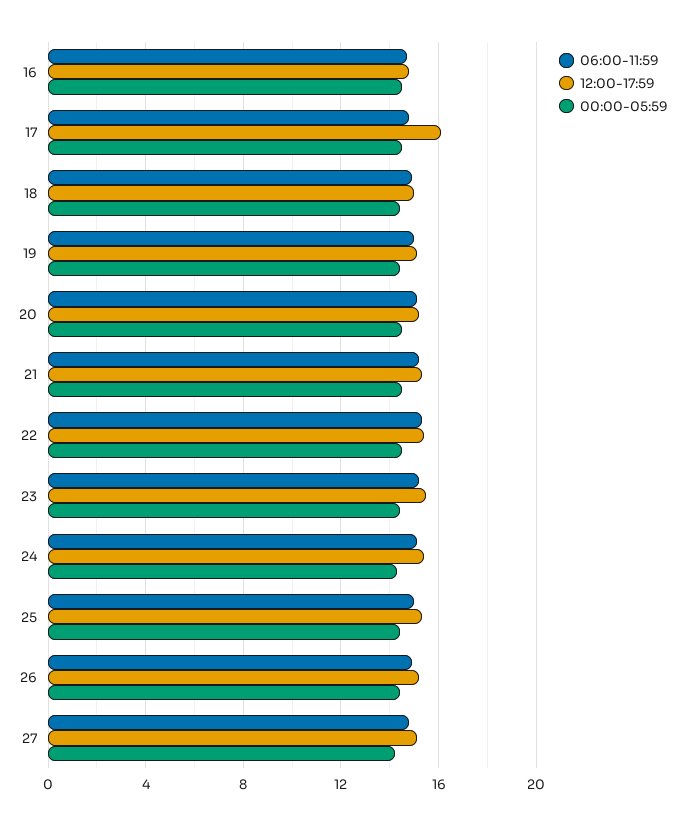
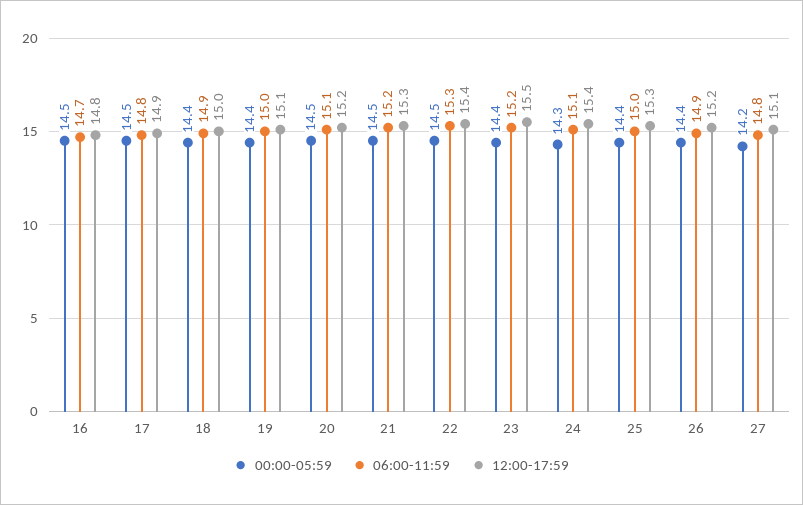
12:00-17:59, 17: 16 -> 14.9

